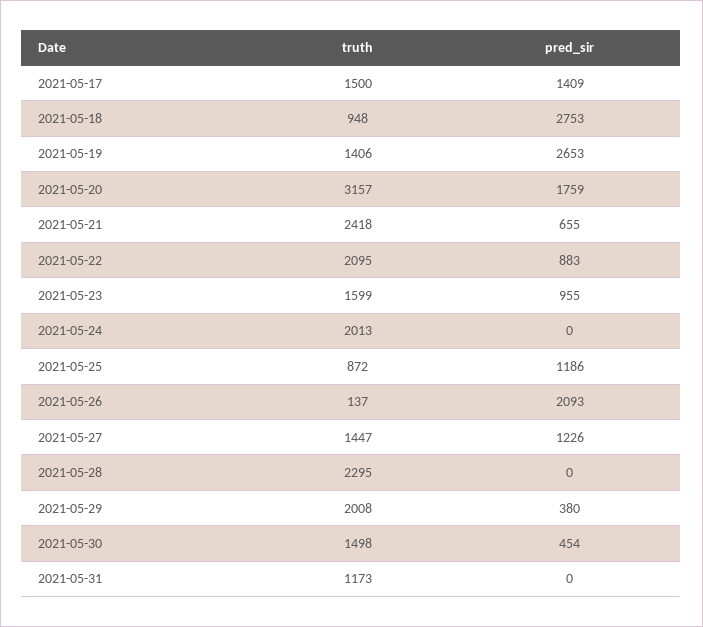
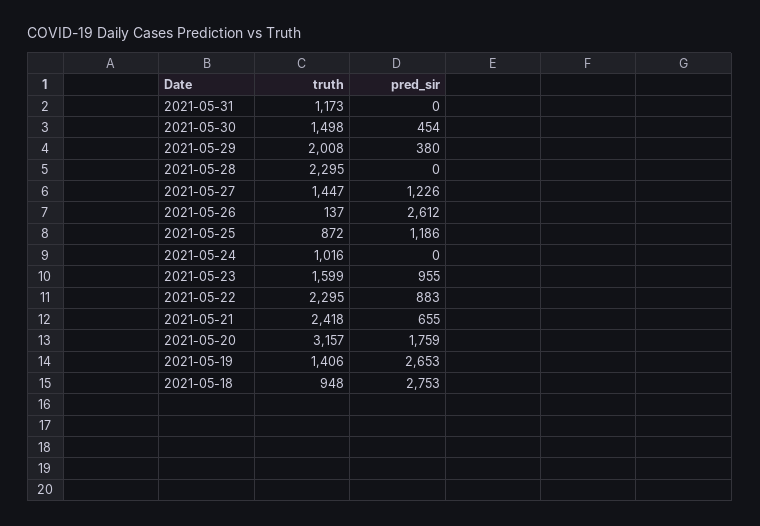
truth, 2021-05-17: 1500 -> none
pred_sir, 2021-05-17: 1409 -> none
truth, 2021-05-22: 2095 -> 2295
truth, 2021-05-24: 2013 -> 1016
pred_sir, 2021-05-26: 2093 -> 2612

